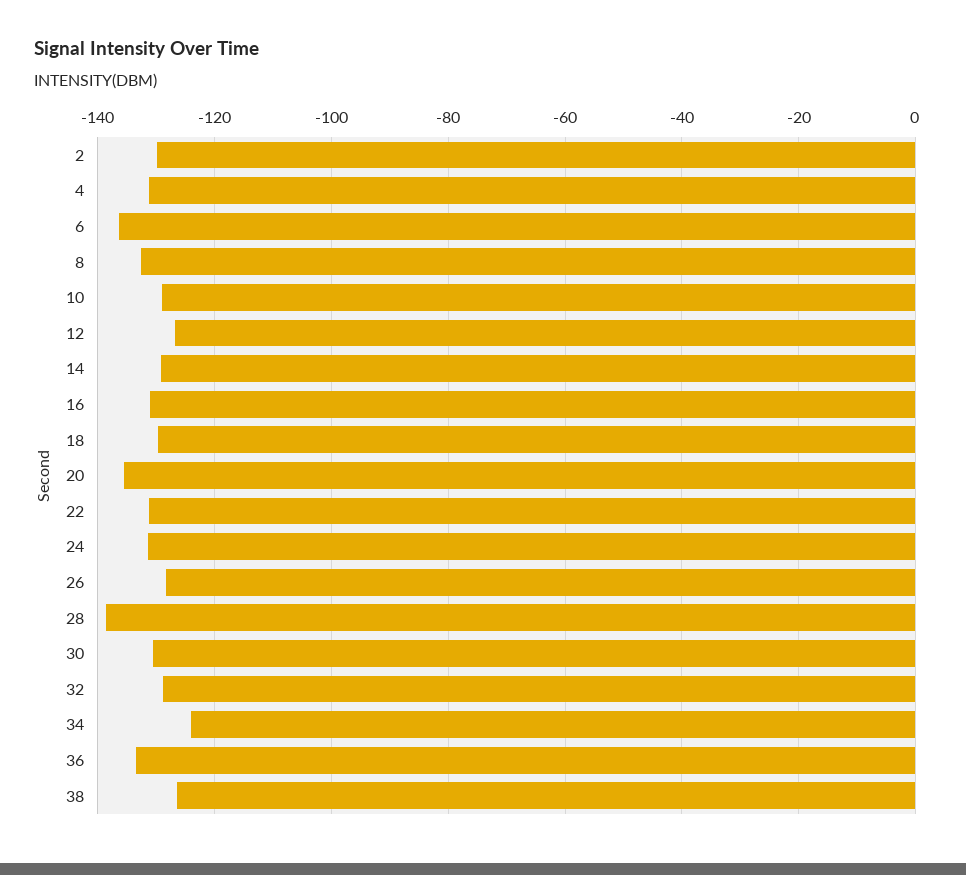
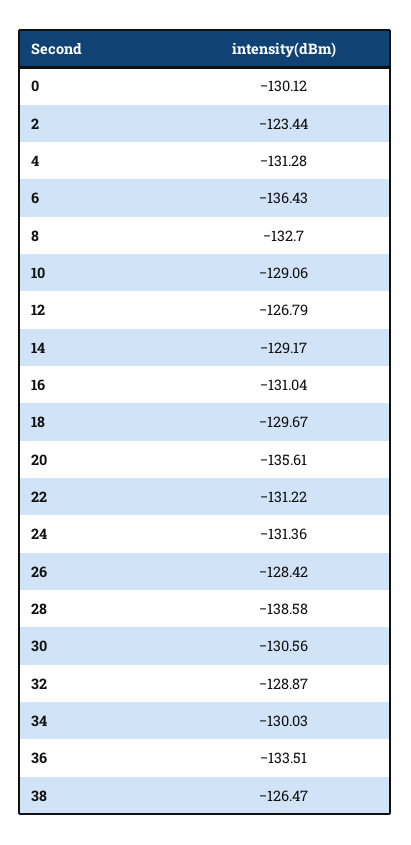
2: -130 -> -123.44
34: -124 -> -130.03
0: none -> -130.12

